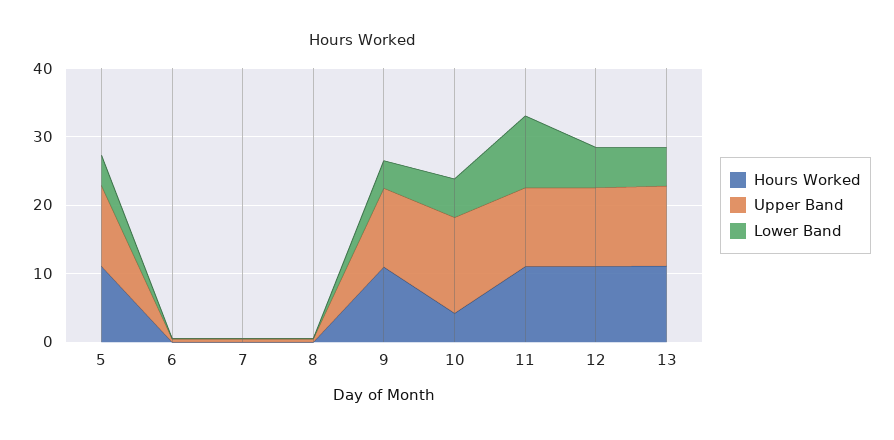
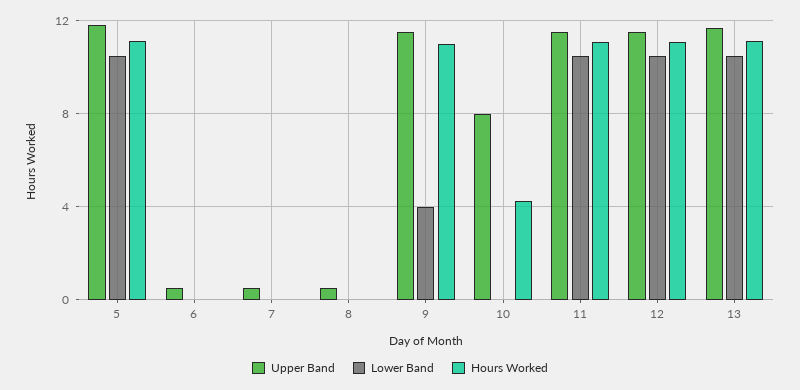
Lower Band, 5: 4 -> 10.5
Upper Band, 10: 14 -> 8
Lower Band, 10: 6 -> 0
Lower Band, 12: 6 -> 10.5
Lower Band, 13: 6 -> 10.5

